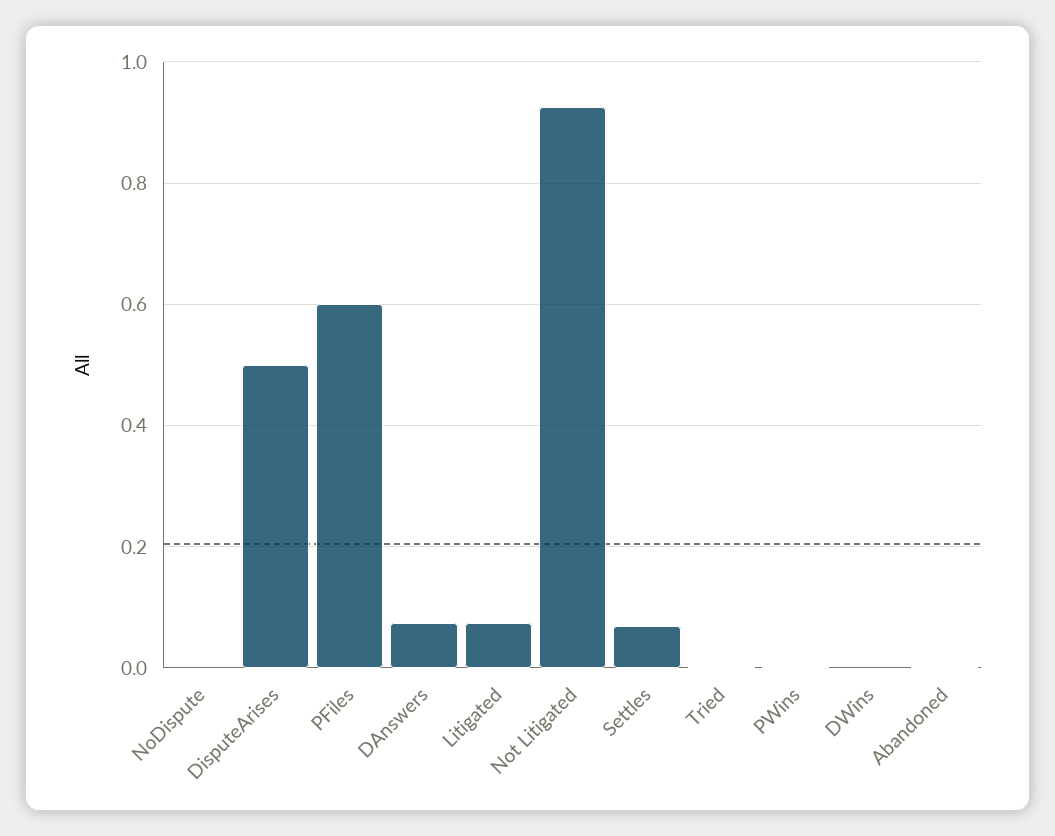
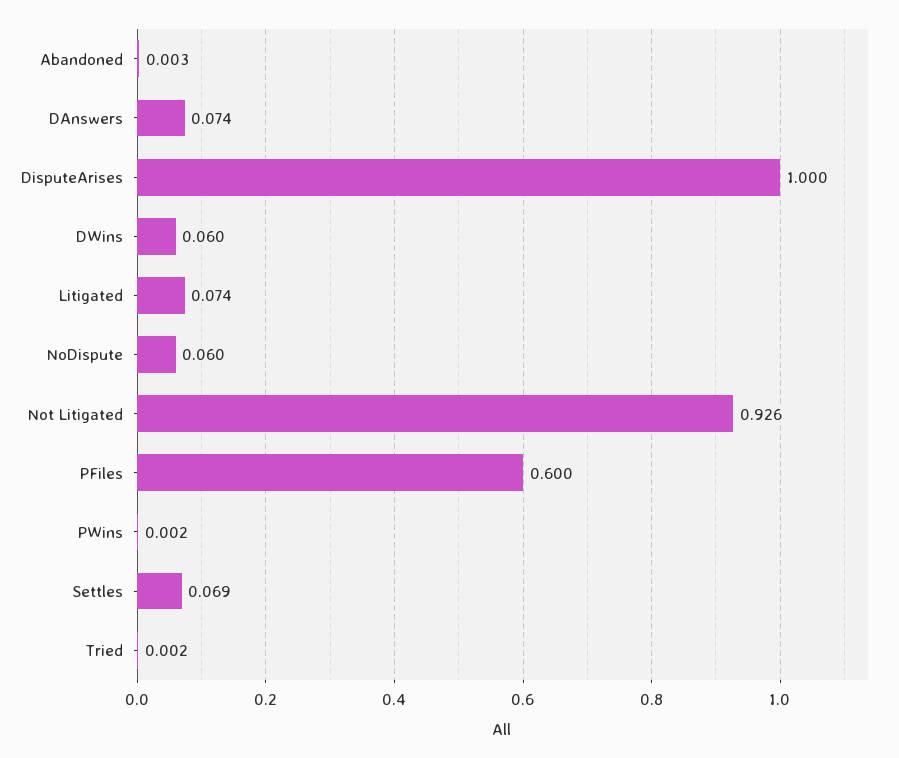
NoDispute: 0 -> 0.06
DisputeArises: 0.5 -> 1
DWins: 0 -> 0.06

